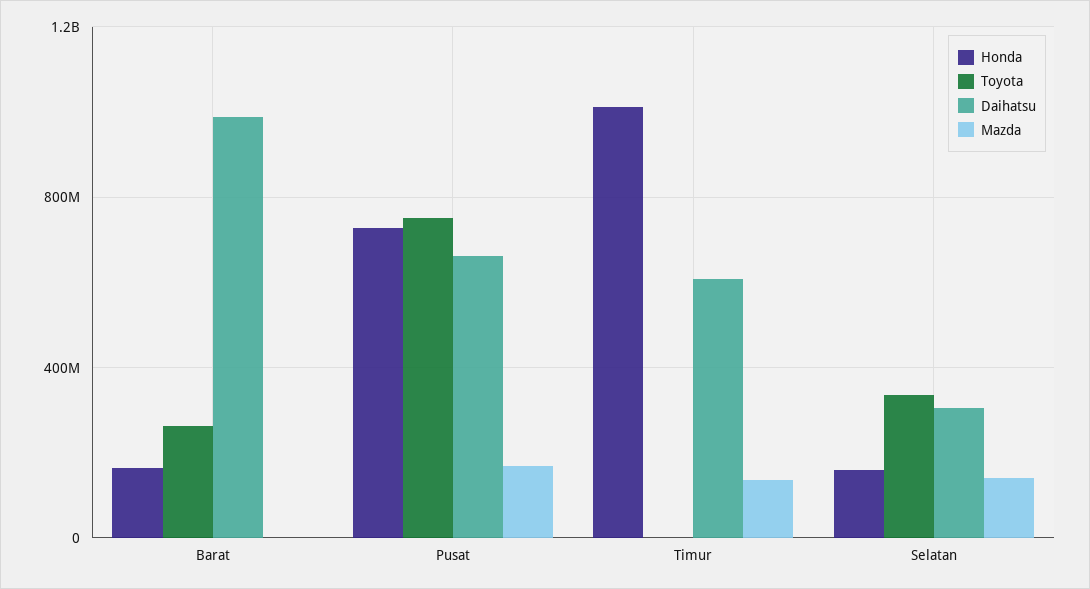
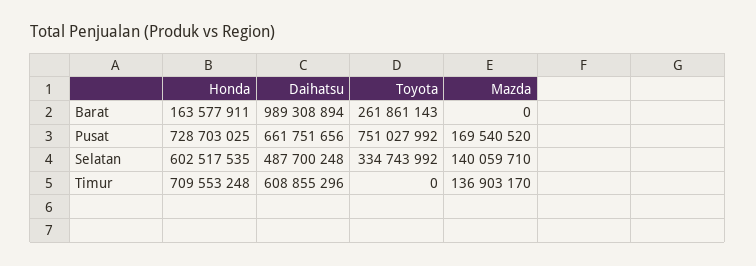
Honda, Timur: 1000000000 -> 709553248
Honda, Selatan: 150000000 -> 602517535
Daihatsu, Selatan: 300000000 -> 487700248

